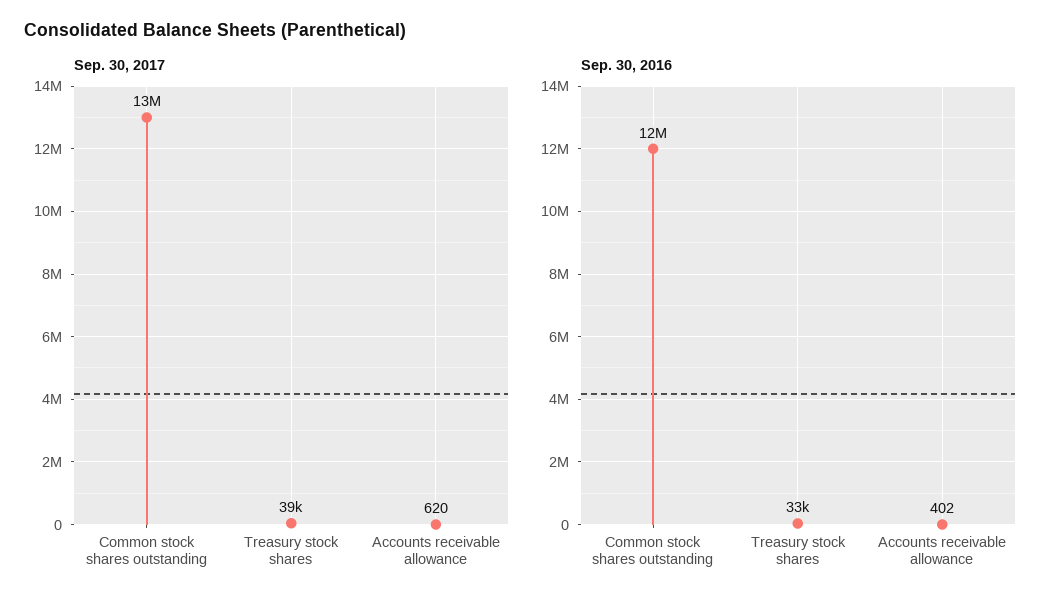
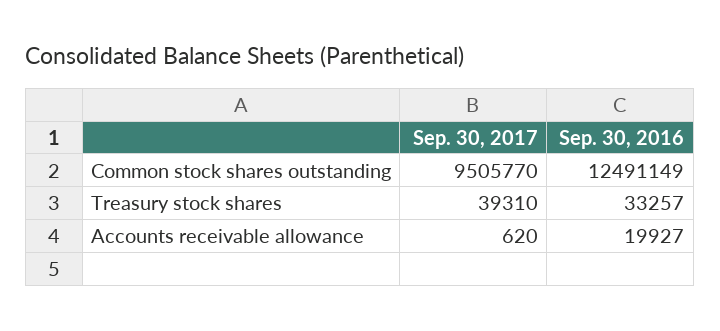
Sep. 30, 2017, Common stock shares outstanding: 13000000 -> 9505770
Sep. 30, 2016, Accounts receivable allowance: 402 -> 19927

